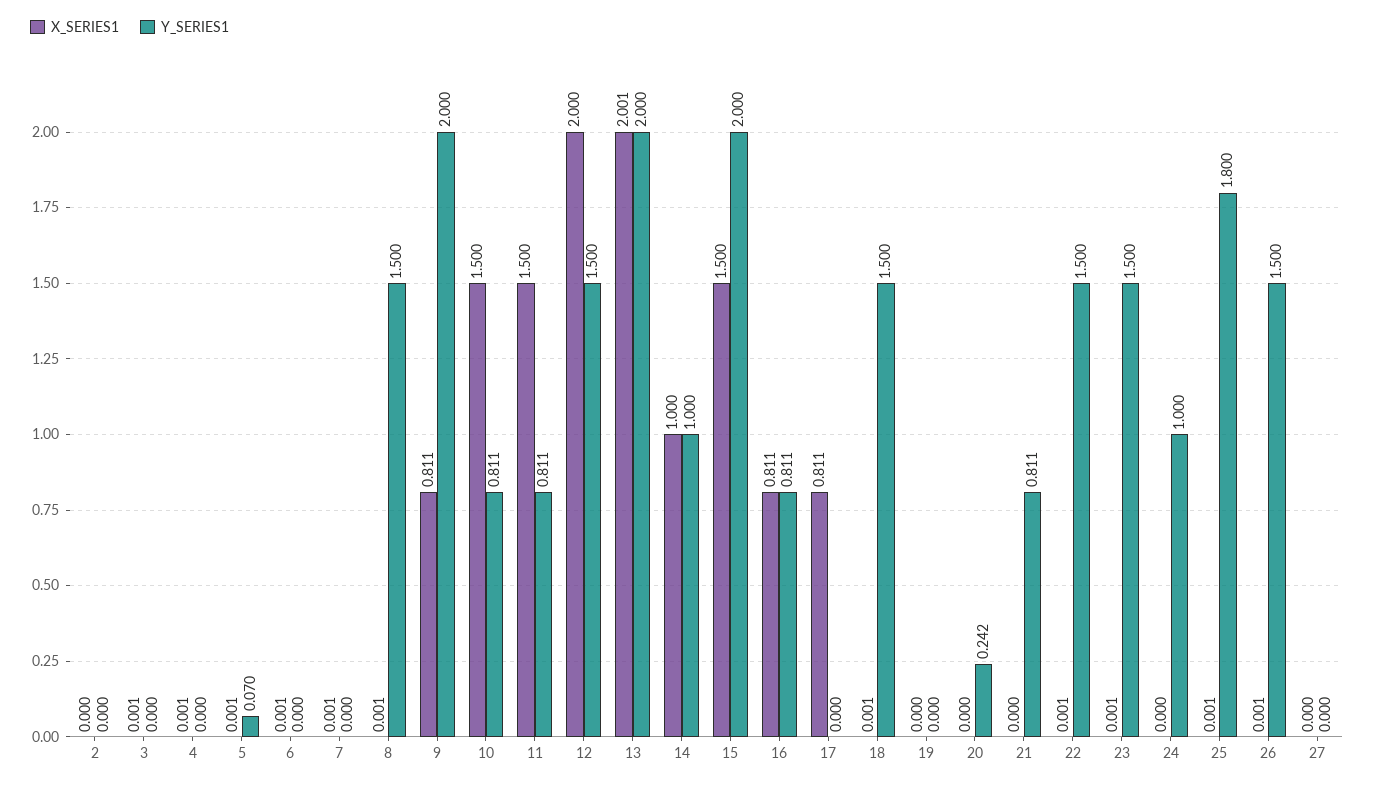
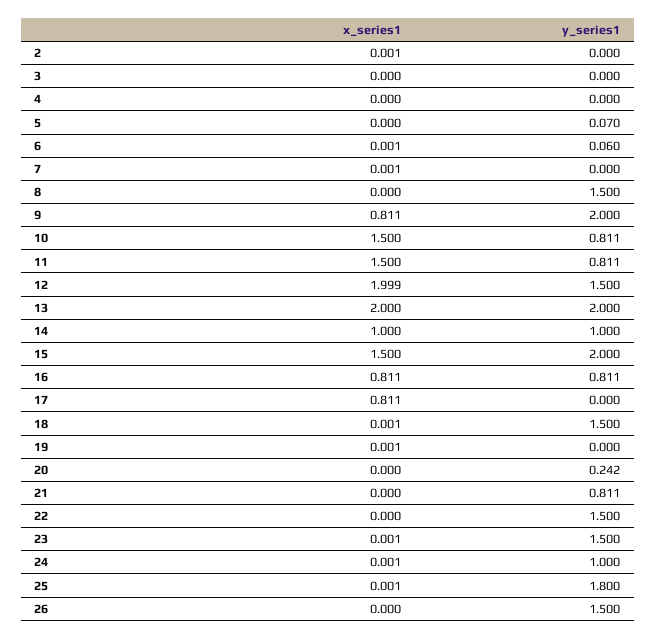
X_SERIES1, 2: 0 -> 0.001
X_SERIES1, 3: 0.001 -> 0
X_SERIES1, 4: 0.001 -> 0
X_SERIES1, 5: 0.001 -> 0
Y_SERIES1, 6: 0 -> 0.06
X_SERIES1, 8: 0.001 -> 0
X_SERIES1, 12: 2 -> 1.999
X_SERIES1, 13: 2.001 -> 2
X_SERIES1, 19: 0 -> 0.001
X_SERIES1, 22: 0.001 -> 0
X_SERIES1, 24: 0 -> 0.001
X_SERIES1, 26: 0.001 -> 0
X_SERIES1, 27: 0 -> none
Y_SERIES1, 27: 0 -> none

